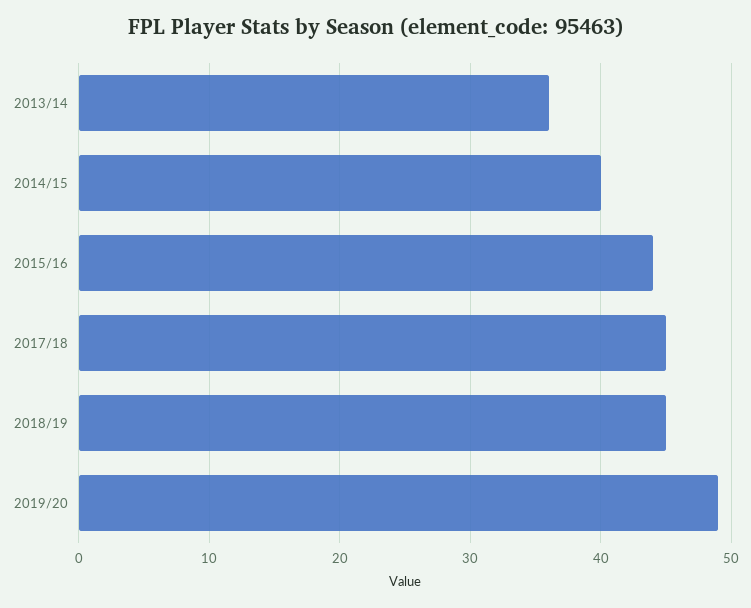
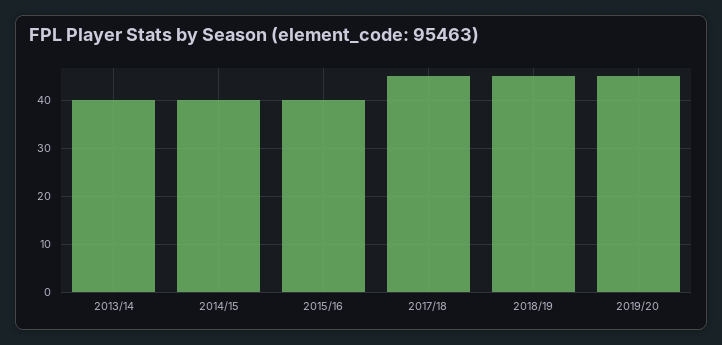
2013/14: 36 -> 40
2015/16: 44 -> 40
2019/20: 49 -> 45

